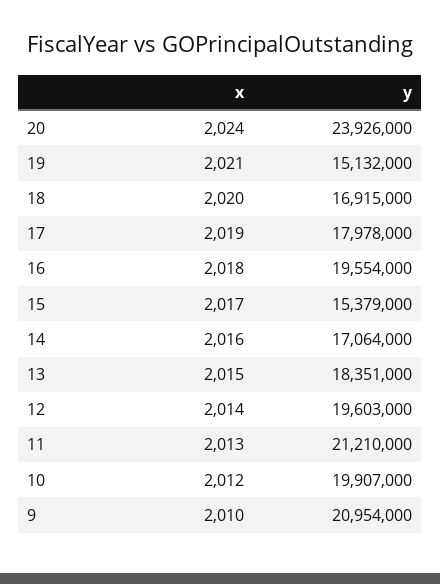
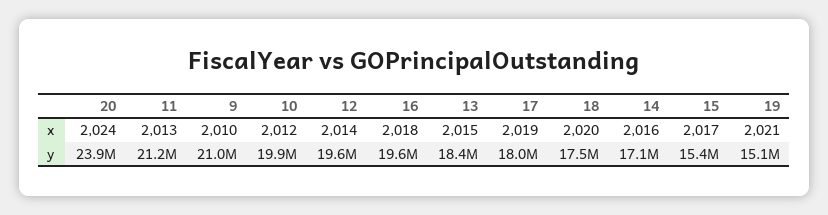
y, 18: 16915000 -> 17500000

